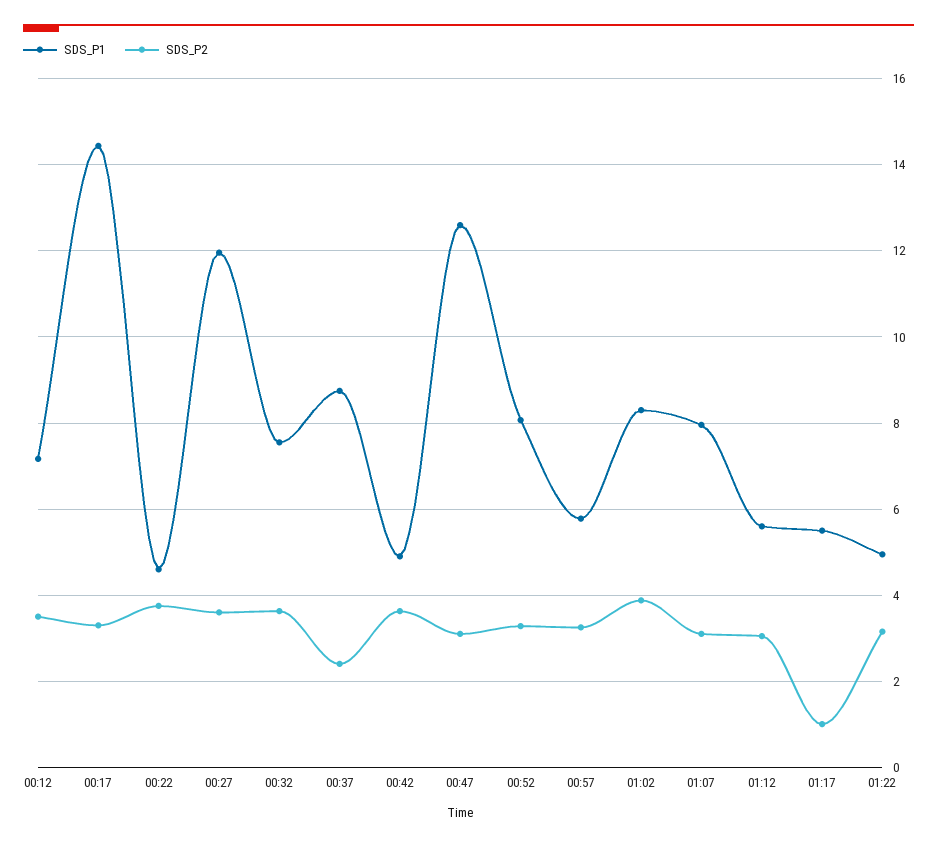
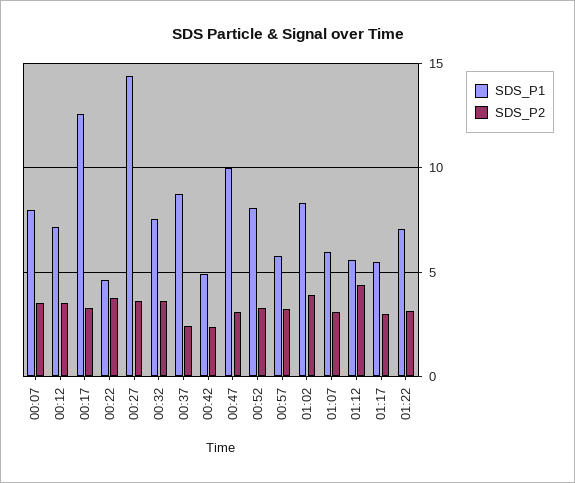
SDS_P1, 00:17: 14.4 -> 12.5
SDS_P1, 00:27: 12 -> 14.5
SDS_P2, 00:42: 3.6 -> 2.5
SDS_P1, 00:47: 12.6 -> 10
SDS_P1, 01:07: 8 -> 6
SDS_P2, 01:12: 3 -> 4.5
SDS_P2, 01:17: 1 -> 3
SDS_P1, 01:22: 5 -> 7
SDS_P1, 00:07: none -> 8
SDS_P2, 00:07: none -> 3.5

